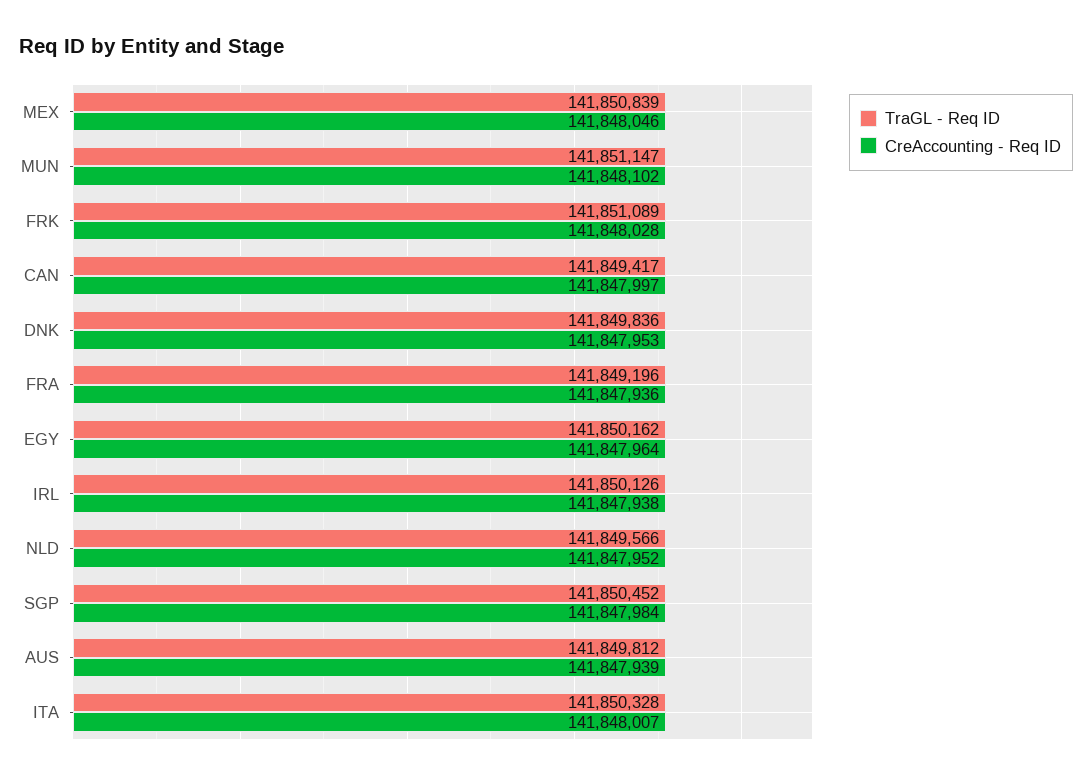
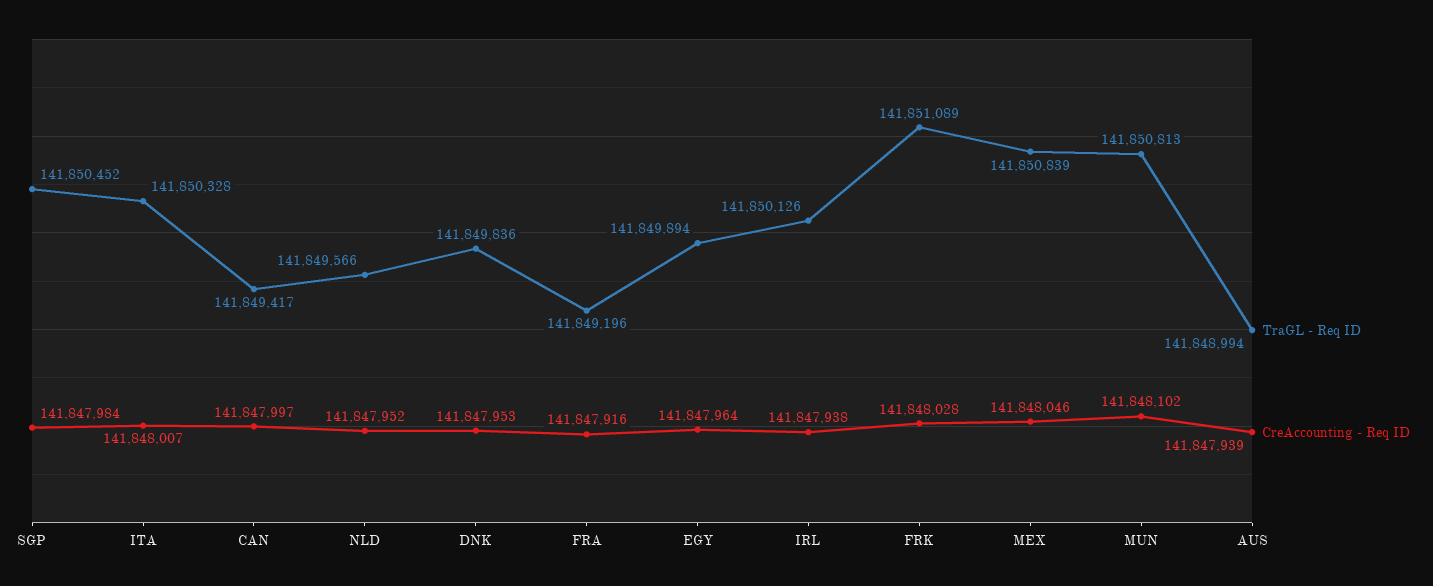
TraGL - Req ID, MUN: 141851147 -> 141850813
CreAccounting - Req ID, FRA: 141847936 -> 141847916
TraGL - Req ID, EGY: 141850162 -> 141849894
TraGL - Req ID, AUS: 141849812 -> 141848994

